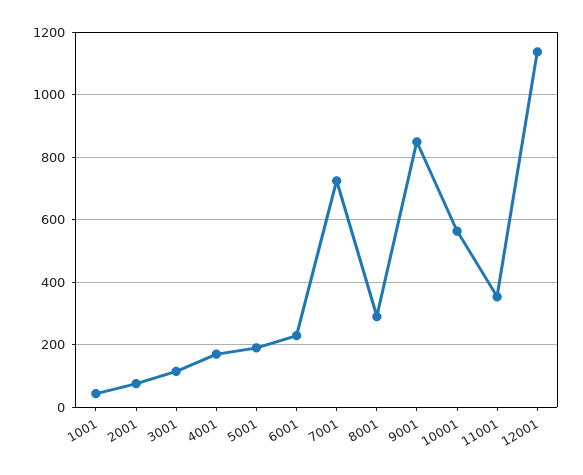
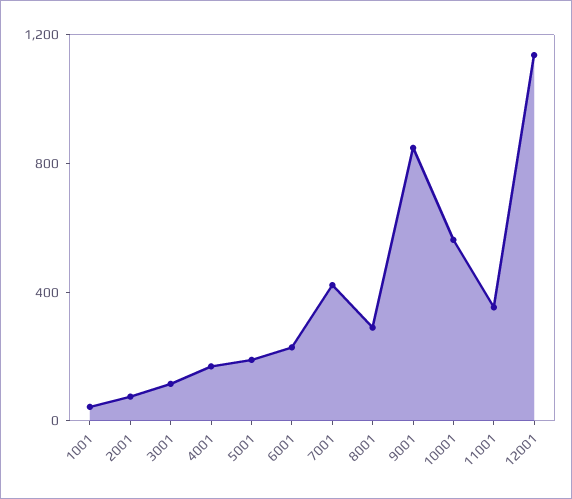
7001: 720 -> 400

